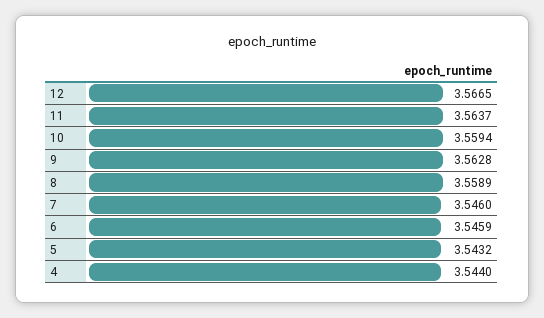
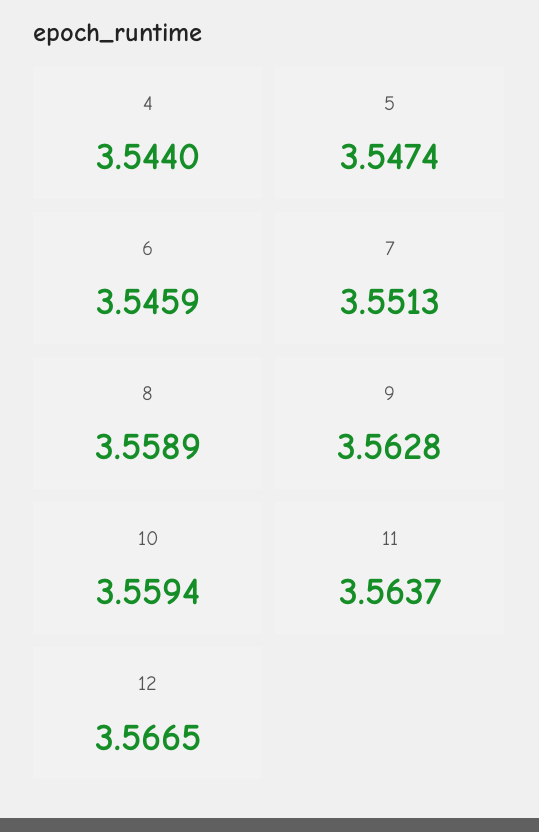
7: 3.546 -> 3.5513
5: 3.5432 -> 3.5474

